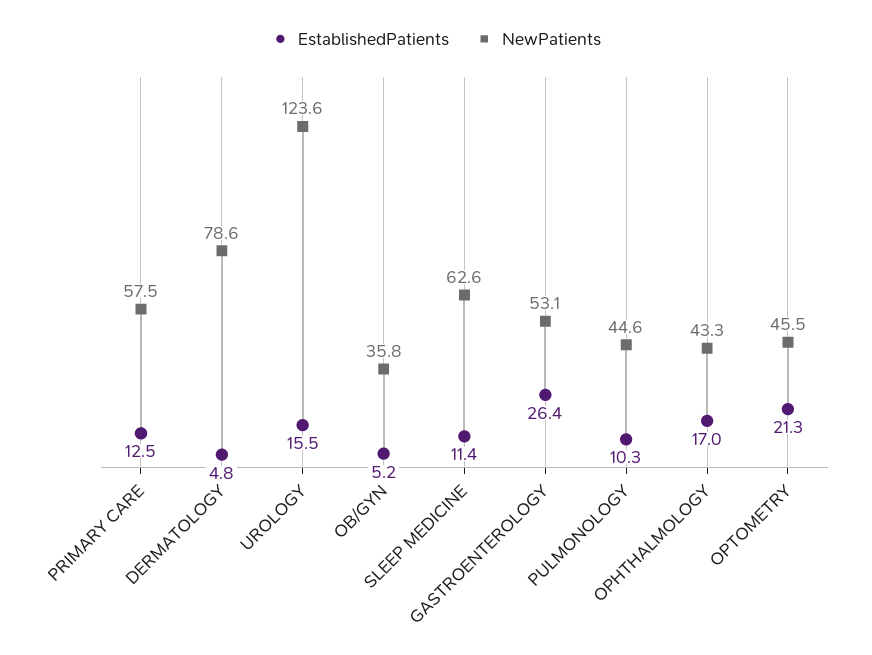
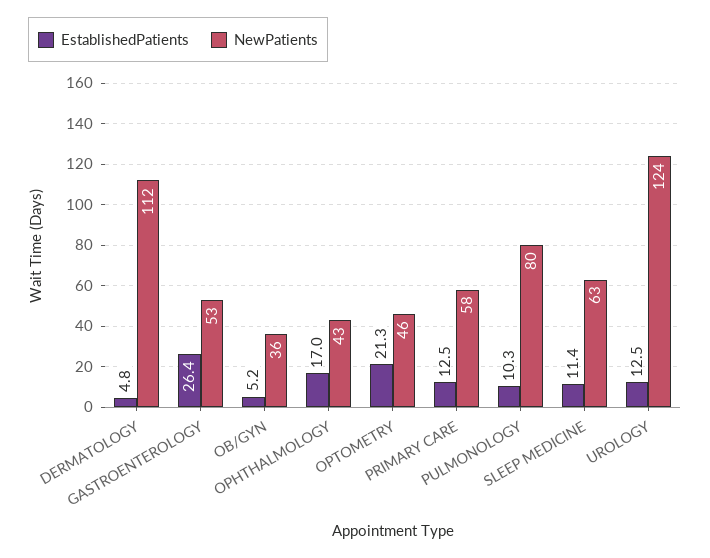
NewPatients, DERMATOLOGY: 78.6 -> 112
EstablishedPatients, UROLOGY: 15.5 -> 12.5
NewPatients, PULMONOLOGY: 44.6 -> 80

